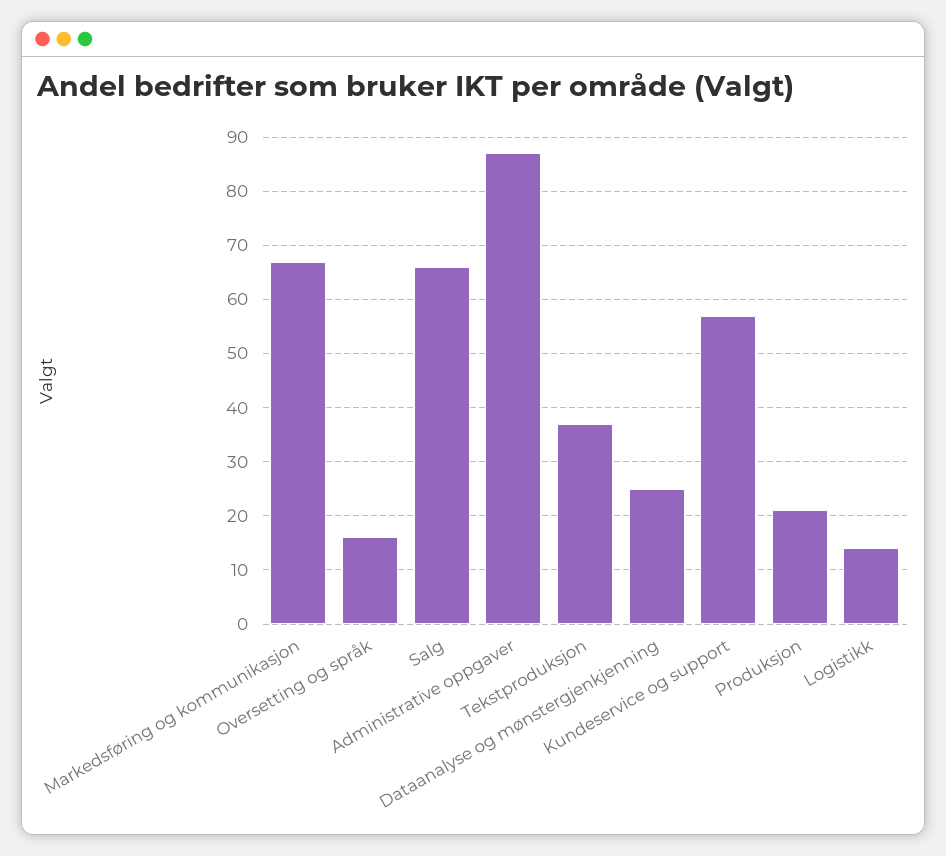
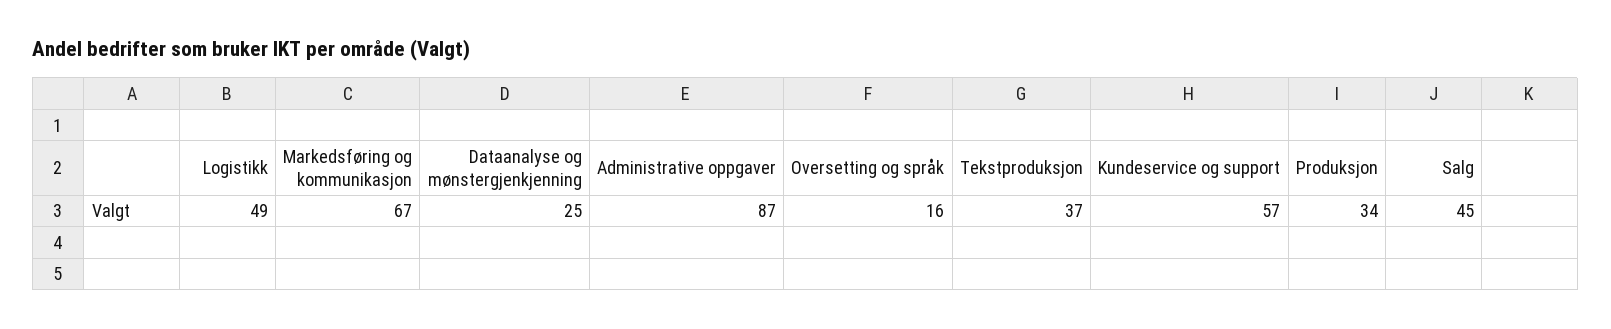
Salg: 65 -> 45
Produksjon: 20 -> 34
Logistikk: 15 -> 49

